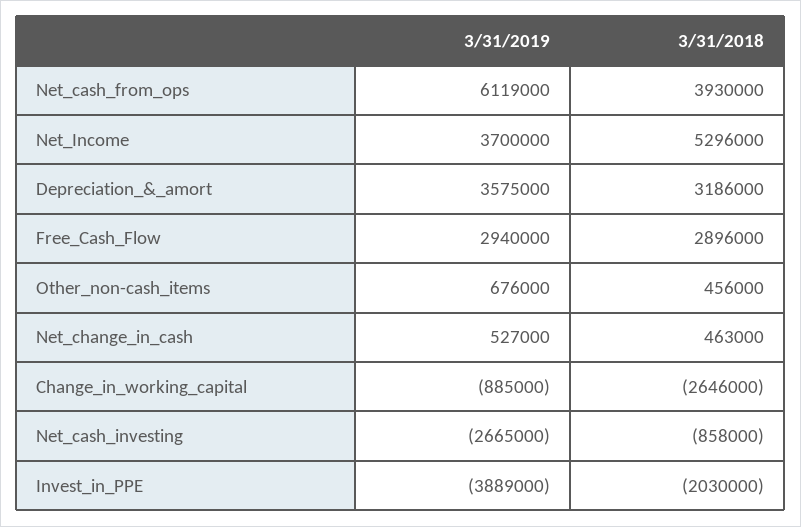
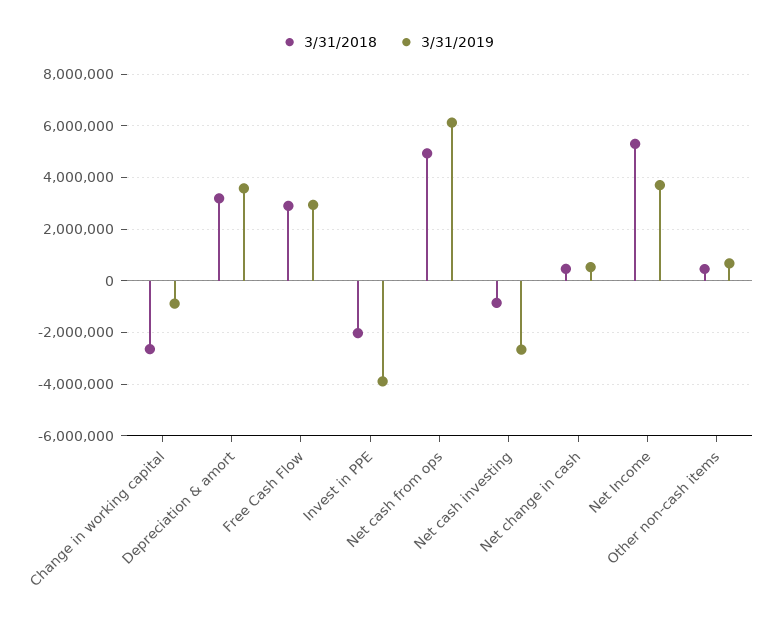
3/31/2018, Net_cash_from_ops: 3930000 -> 5000000

